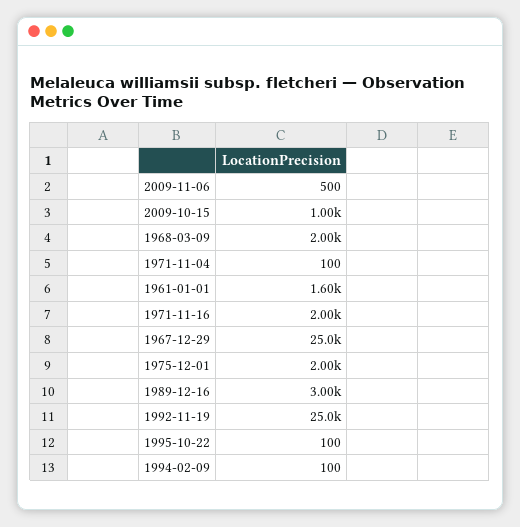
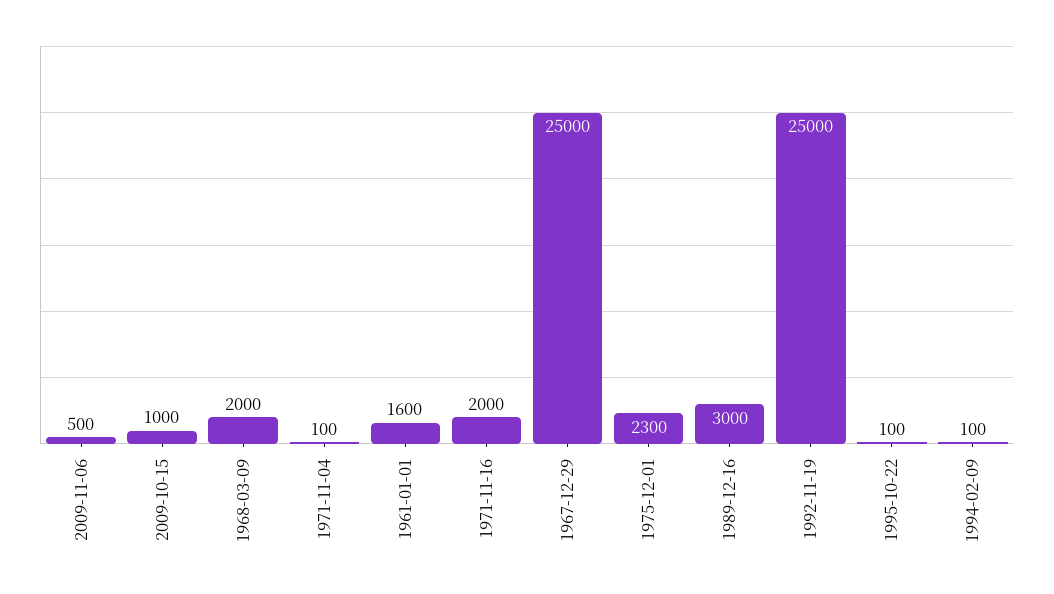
1975-12-01: 2000 -> 2300

